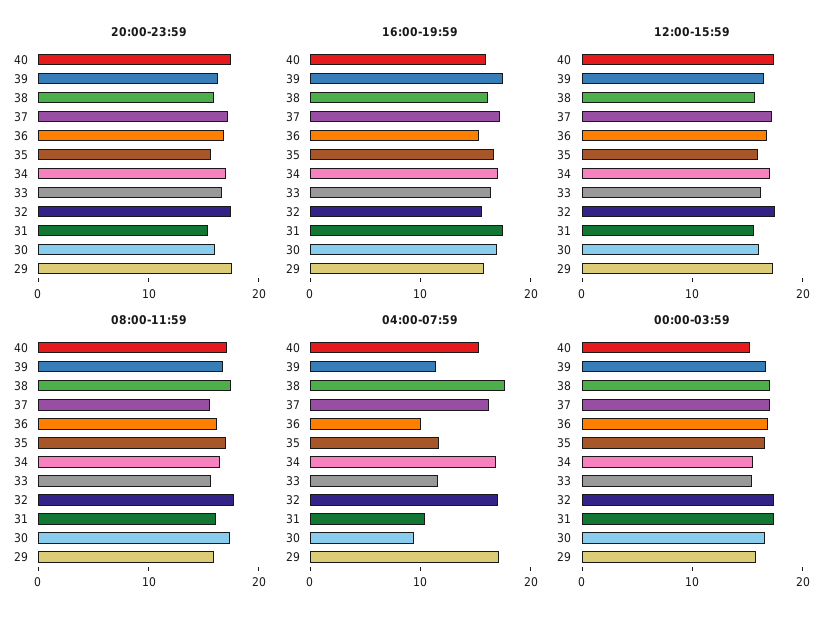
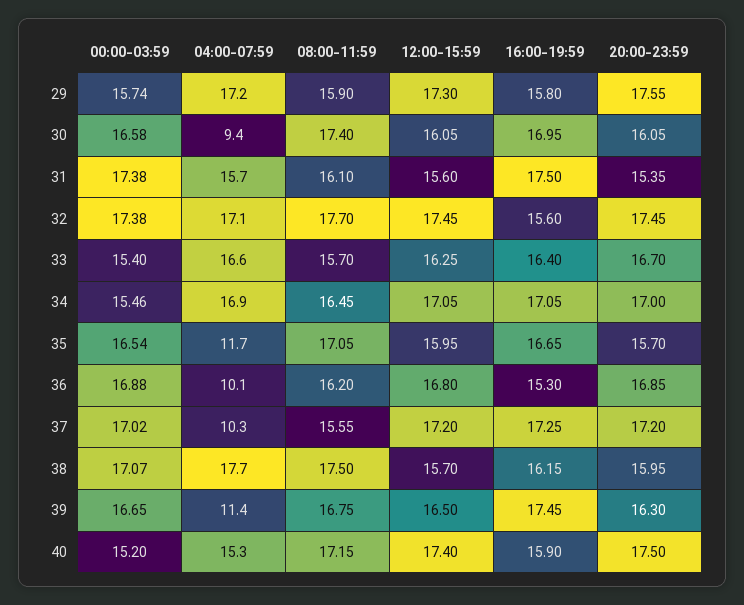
04:00-07:59, 37: 16 -> 10.3
04:00-07:59, 33: 12 -> 16.6
04:00-07:59, 31: 10 -> 15.7

